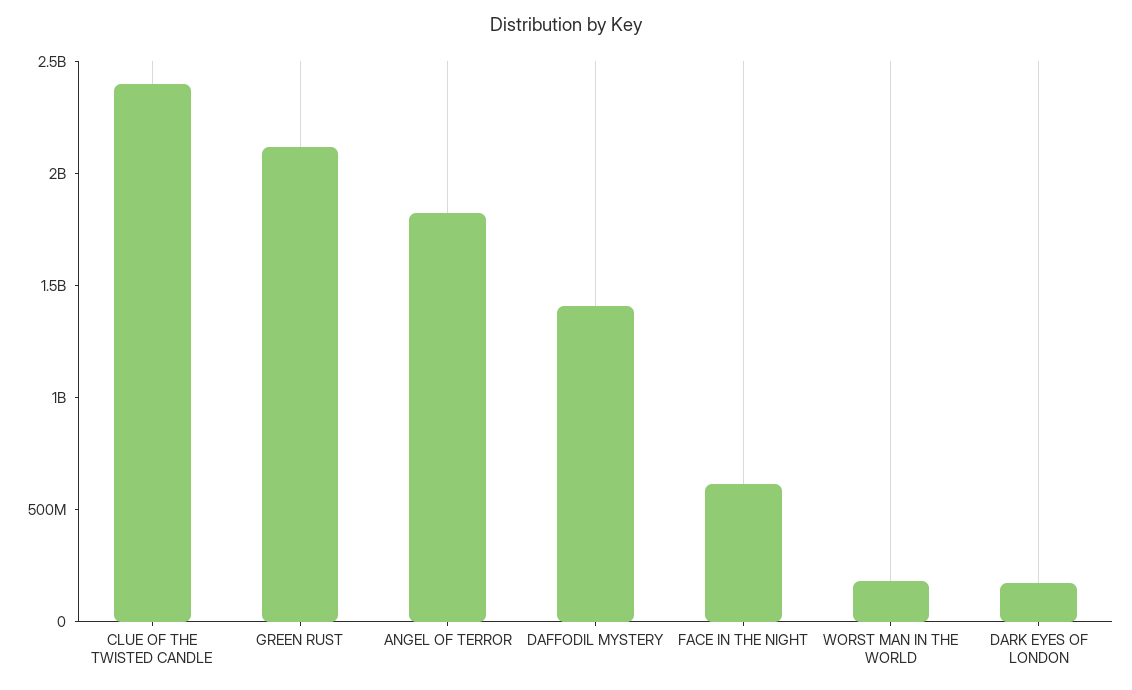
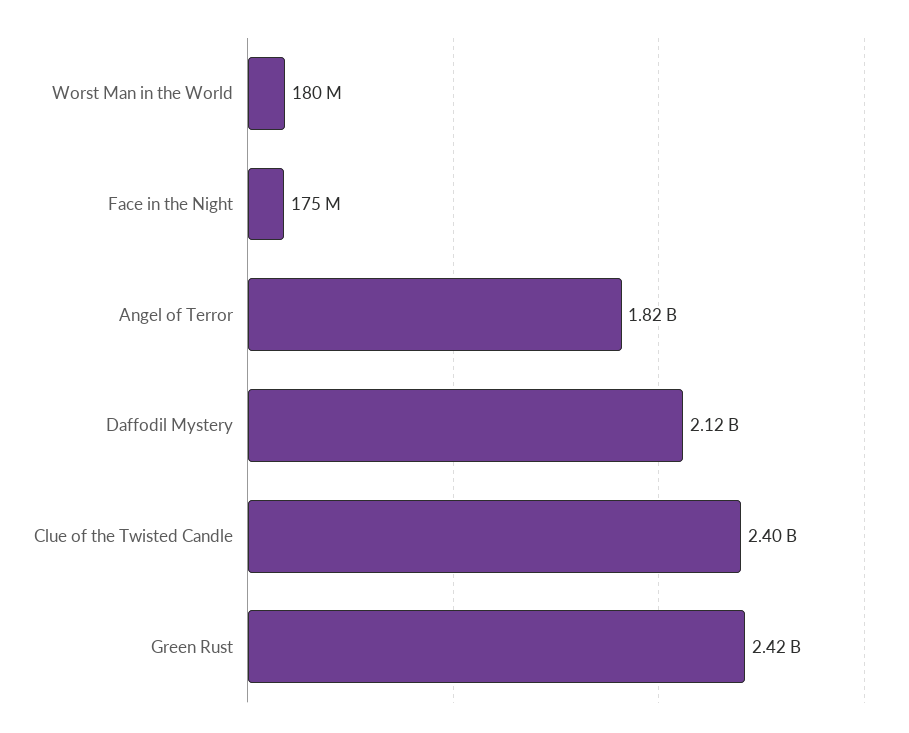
GREEN RUST: 2100000000 -> 2420000000
DAFFODIL MYSTERY: 1400000000 -> 2120000000
FACE IN THE NIGHT: 600000000 -> 175000000
DARK EYES OF LONDON: 200000000 -> none

